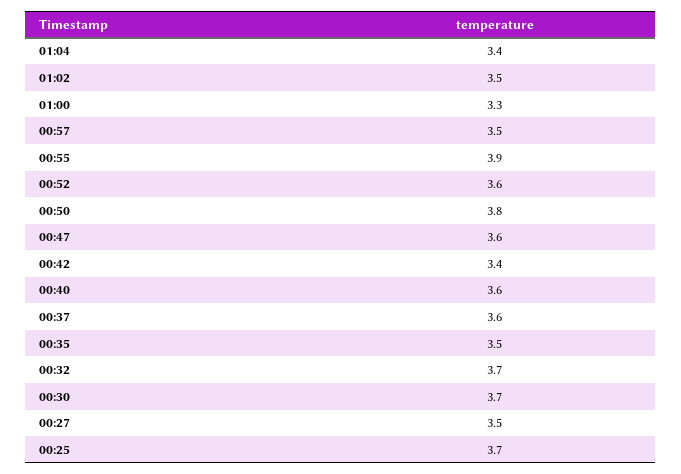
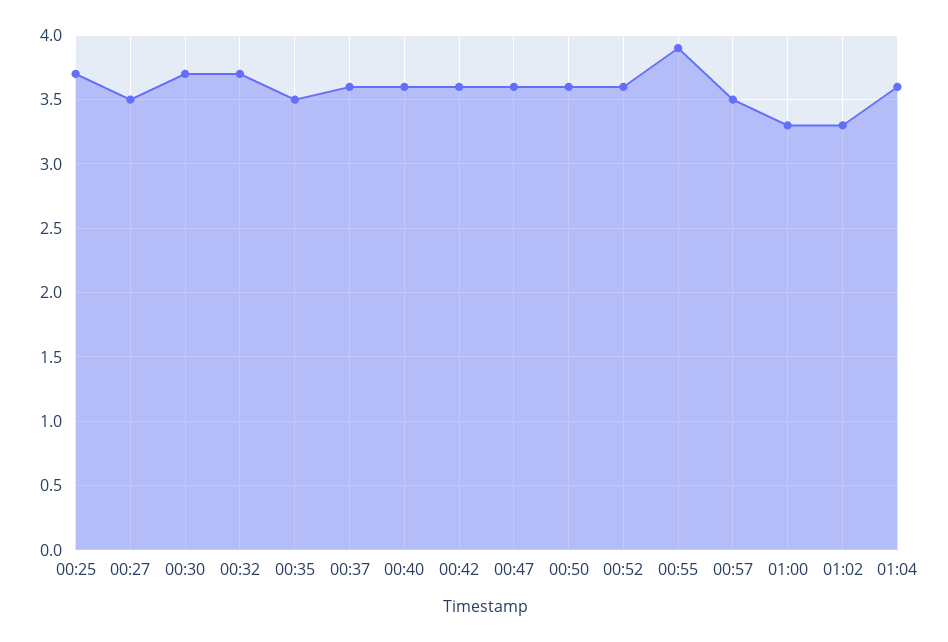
01:04: 3.4 -> 3.6
01:02: 3.5 -> 3.3
00:50: 3.8 -> 3.6
00:42: 3.4 -> 3.6

